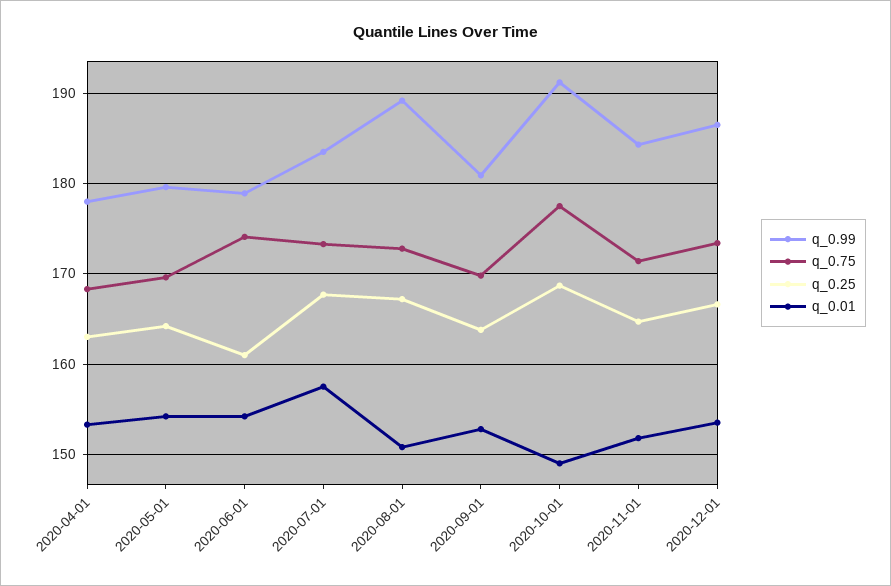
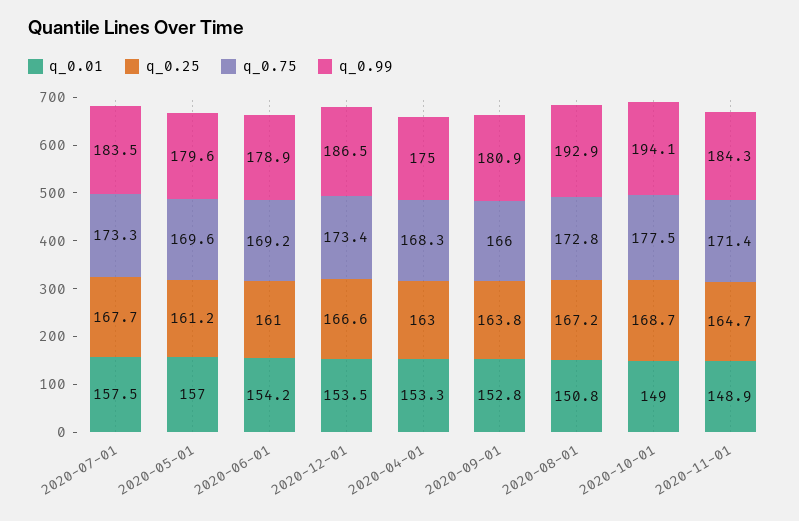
q_0.99, 2020-04-01: 178 -> 175
q_0.25, 2020-05-01: 164 -> 161.2
q_0.01, 2020-05-01: 154 -> 157
q_0.75, 2020-06-01: 174 -> 169.2
q_0.99, 2020-08-01: 189 -> 192.9
q_0.75, 2020-09-01: 170 -> 166
q_0.99, 2020-10-01: 191 -> 194.1
q_0.01, 2020-11-01: 152 -> 148.9

